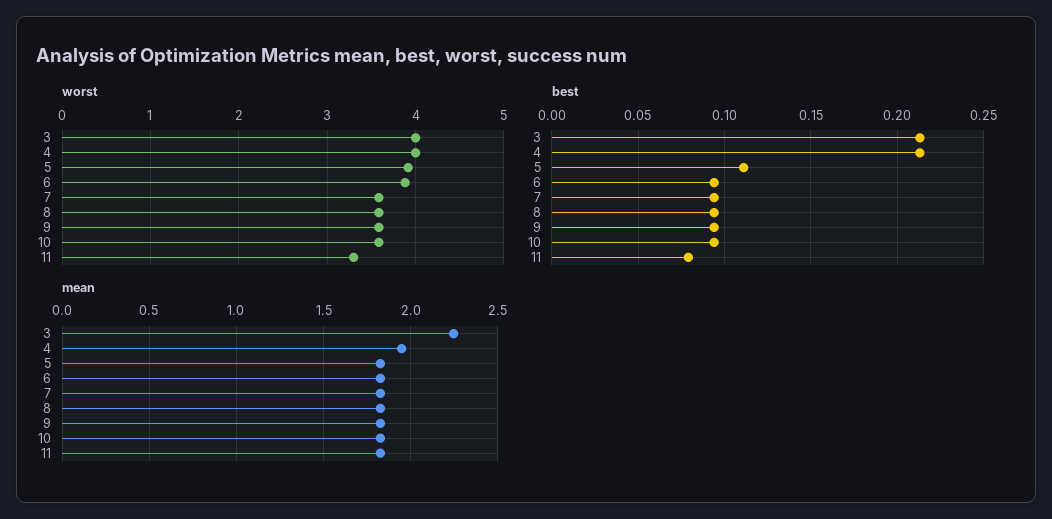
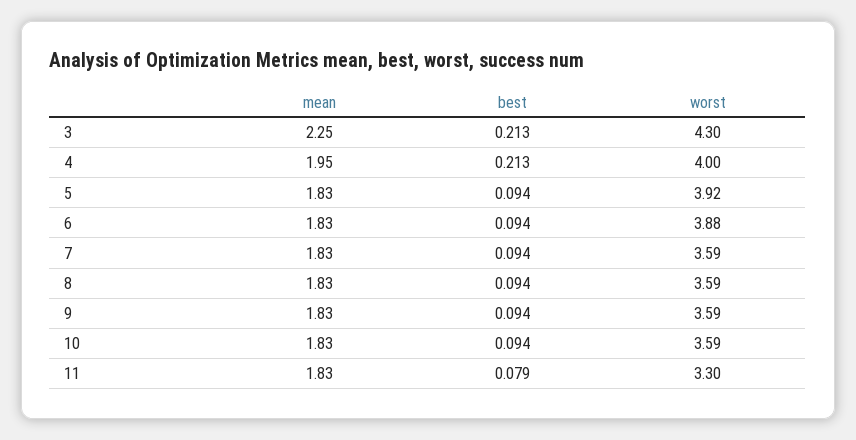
worst, 3: 4 -> 4.3
best, 5: 0.11 -> 0.094

